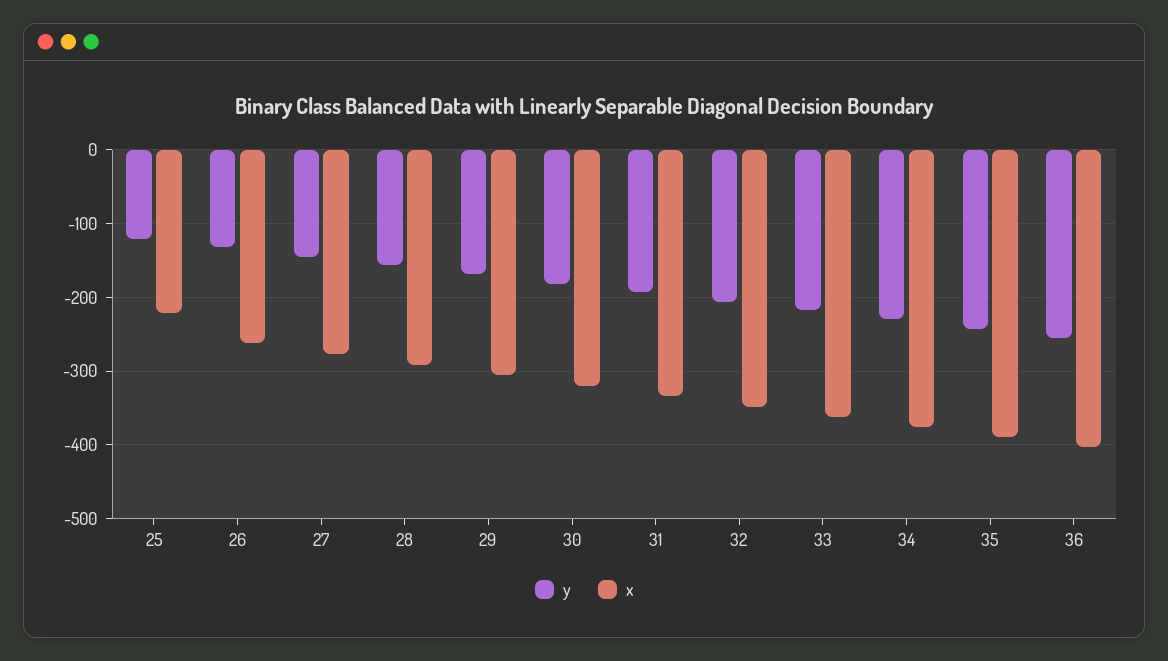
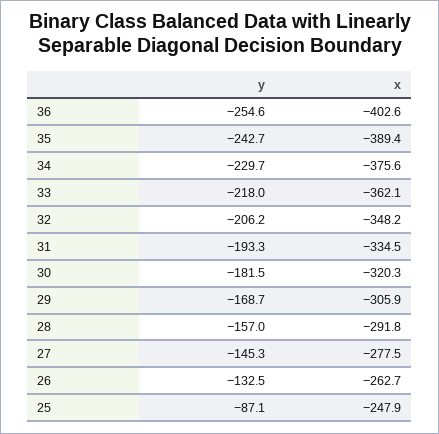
y, 25: -120 -> -87.1
x, 25: -220 -> -247.9

